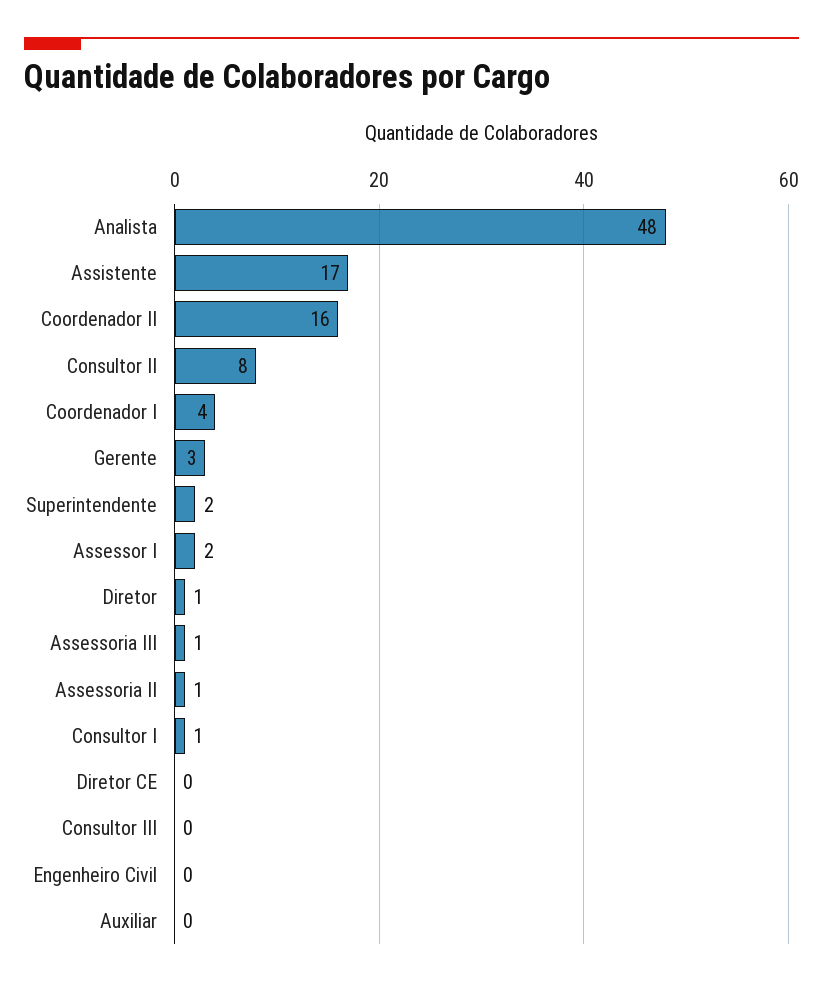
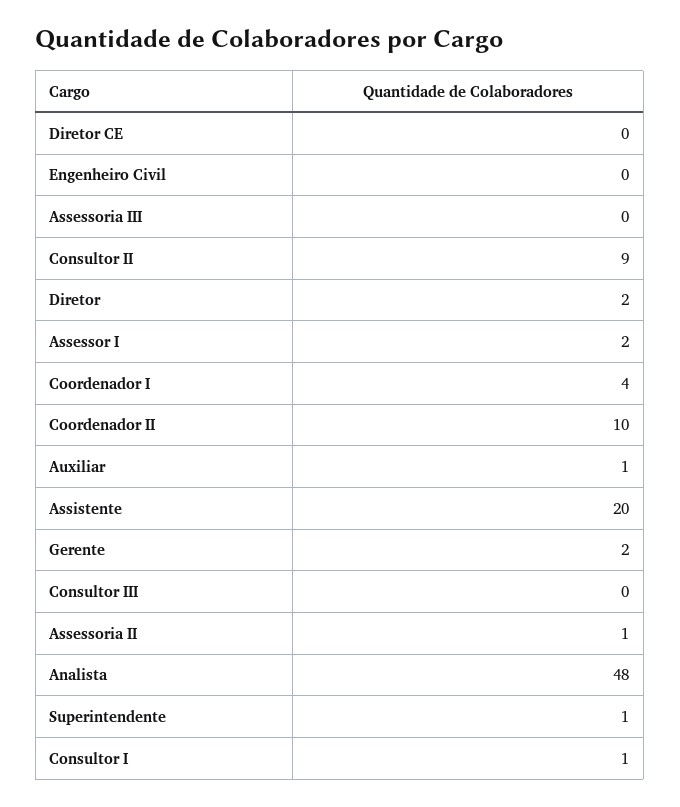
Assistente: 17 -> 20
Coordenador II: 16 -> 10
Consultor II: 8 -> 9
Gerente: 3 -> 2
Superintendente: 2 -> 1
Diretor: 1 -> 2
Assessoria III: 1 -> 0
Auxiliar: 0 -> 1

